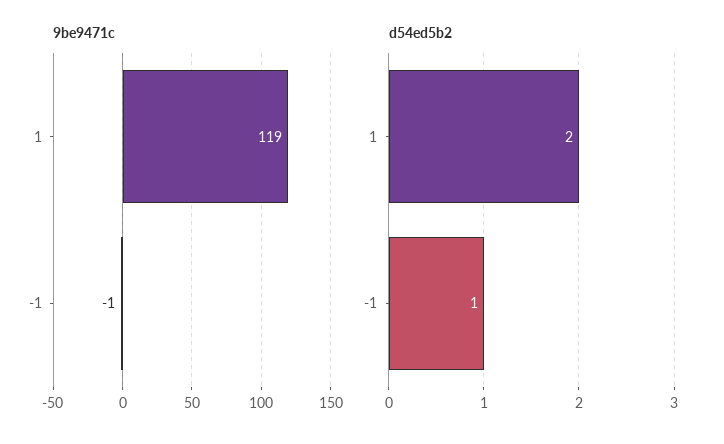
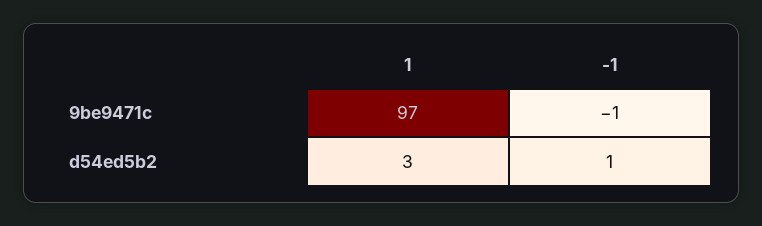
9be9471c, 1: 119 -> 97
d54ed5b2, 1: 2 -> 3

